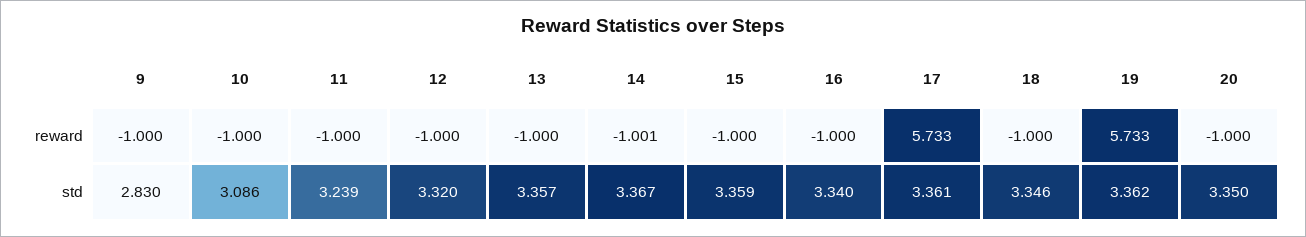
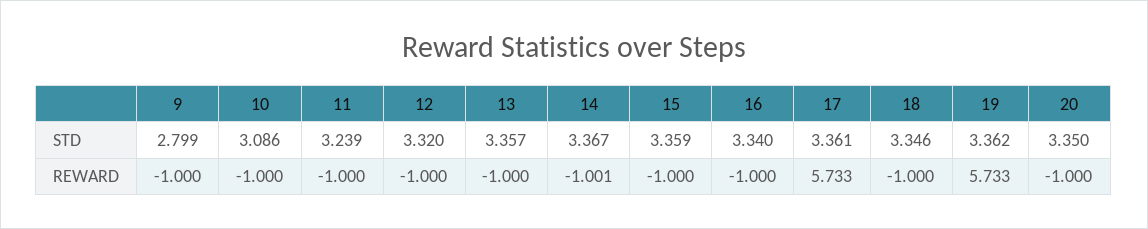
9, std: 2.83 -> 2.799

